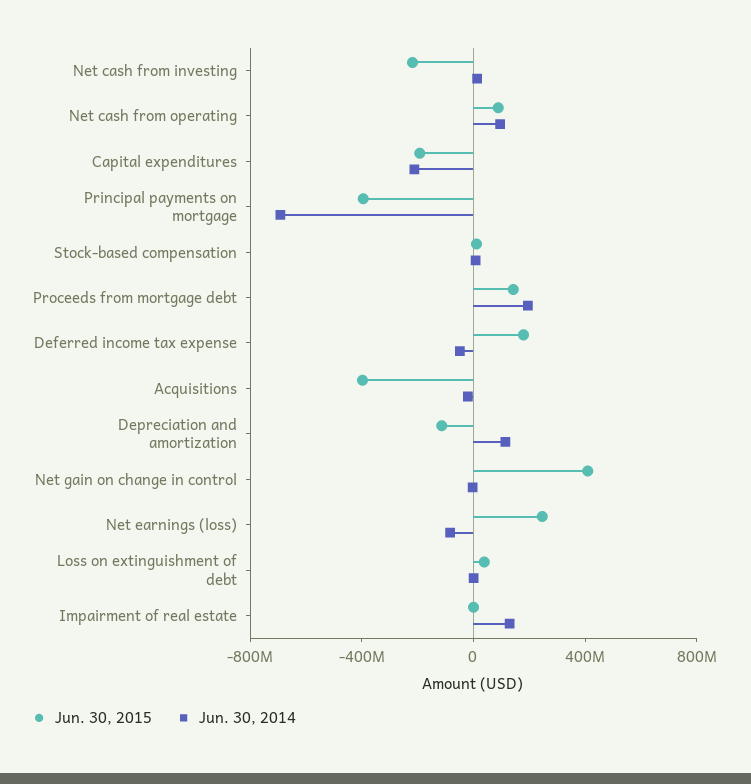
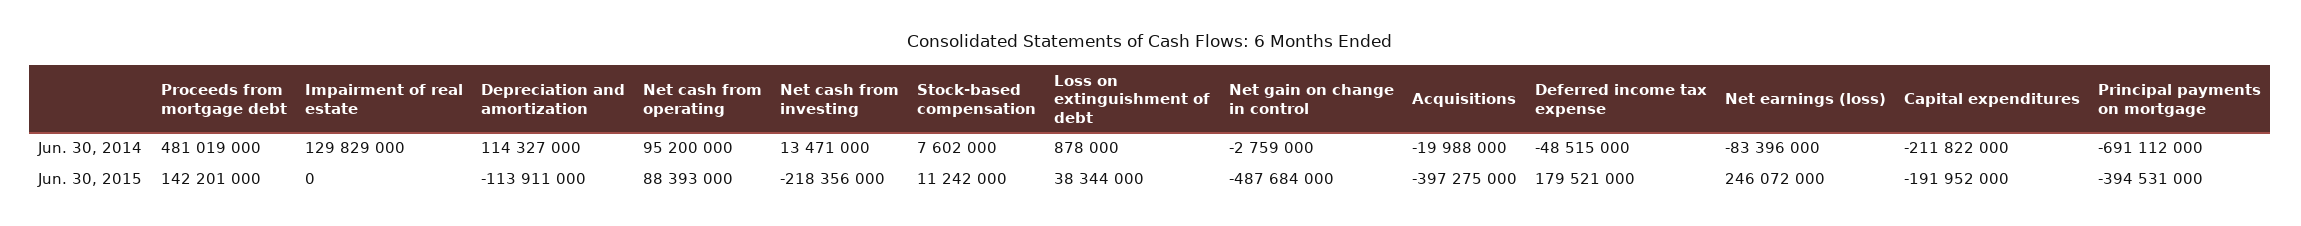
Jun. 30, 2014, Proceeds from mortgage debt: 200000000 -> 481019000
Jun. 30, 2015, Net gain on change in control: 400000000 -> -487684000

